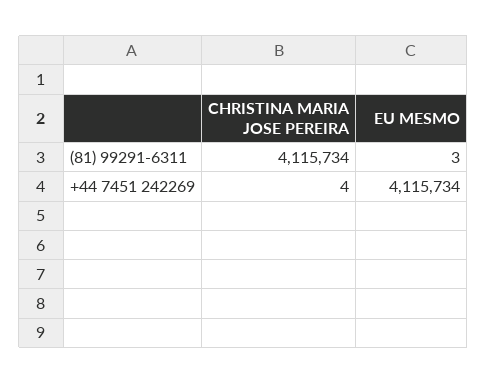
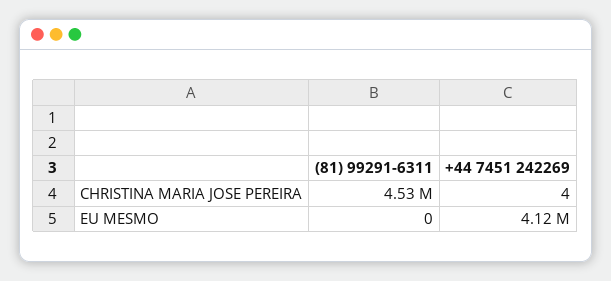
CHRISTINA MARIA JOSE PEREIRA, (81) 99291-6311: 4115734 -> 4530000
EU MESMO, (81) 99291-6311: 3 -> 0

